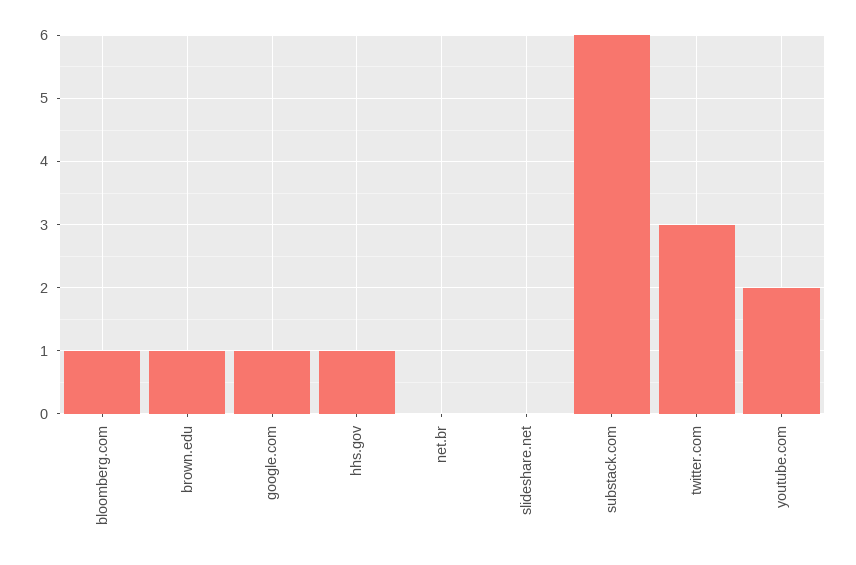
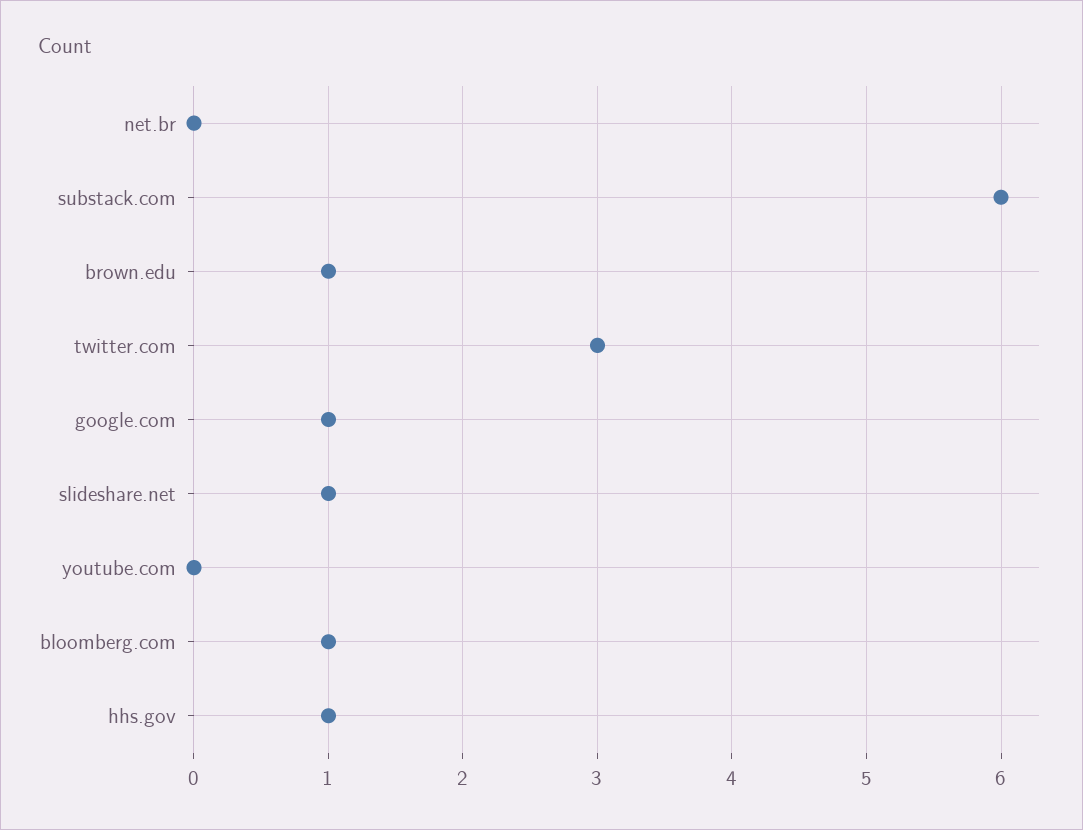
slideshare.net: 0 -> 1
youtube.com: 2 -> 0

